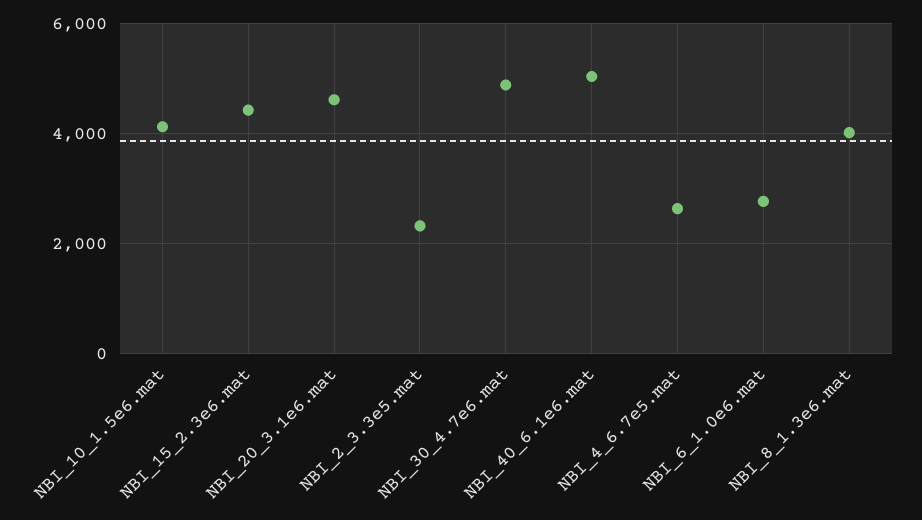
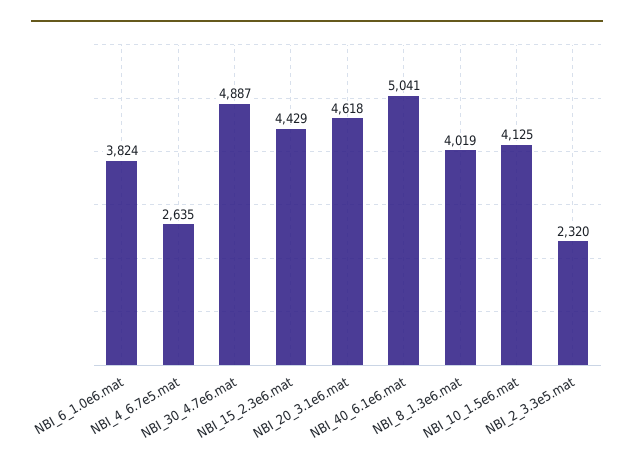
NBI_6_1.0e6.mat: 2800 -> 3824

